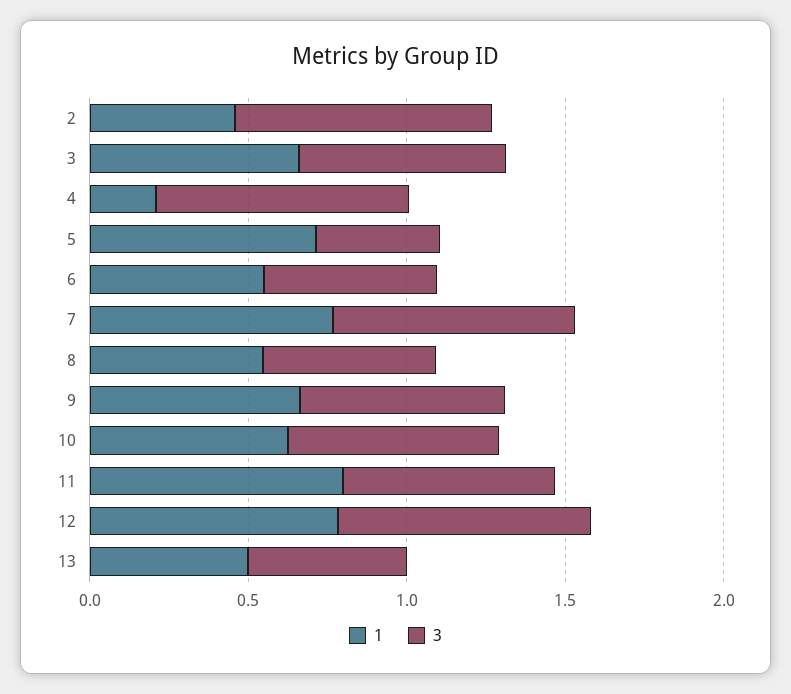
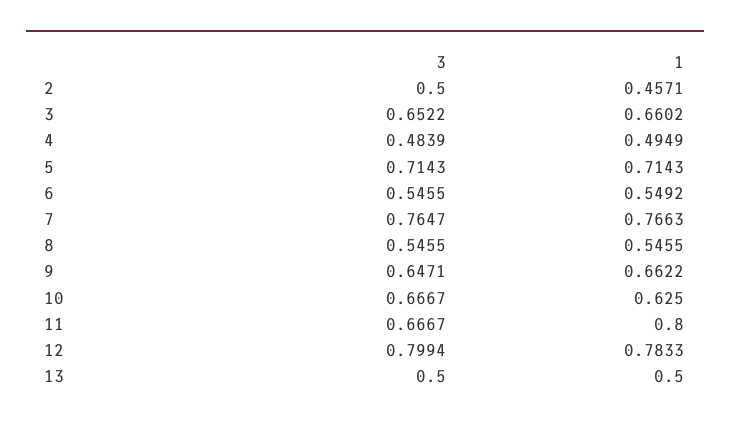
3, 2: 0.8 -> 0.5
1, 4: 0.2 -> 0.4949
3, 4: 0.8 -> 0.4839
3, 5: 0.4 -> 0.7143

